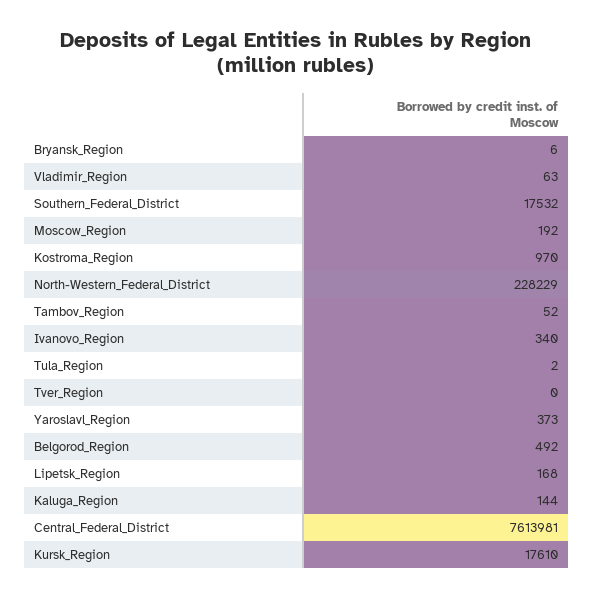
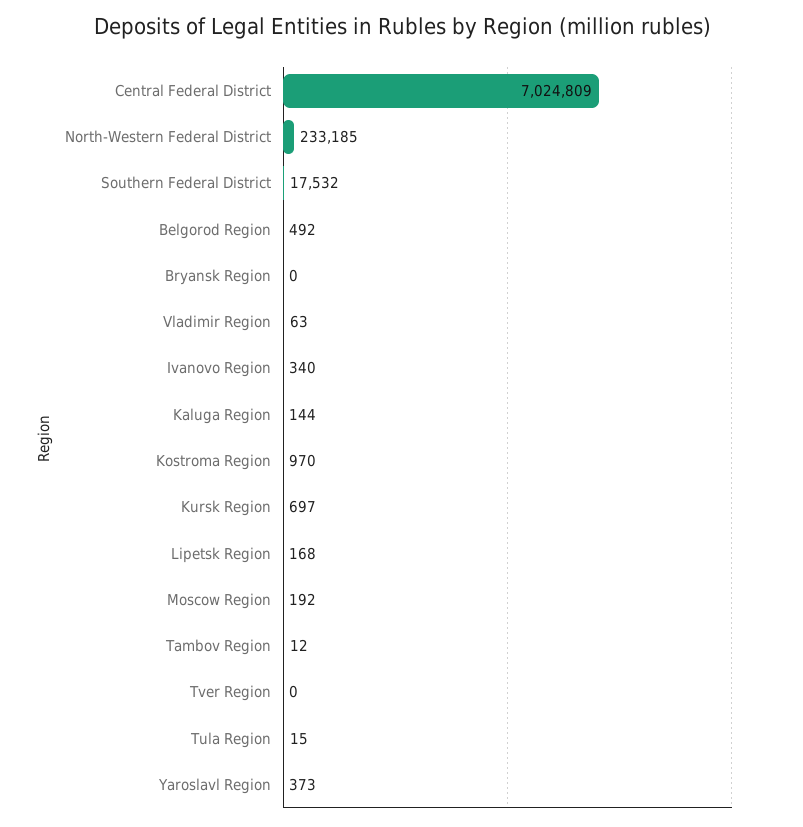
Bryansk_Region: 6 -> 0
North-Western_Federal_District: 228229 -> 233185
Tambov_Region: 52 -> 12
Tula_Region: 2 -> 15
Central_Federal_District: 7613981 -> 7024809
Kursk_Region: 17610 -> 697

